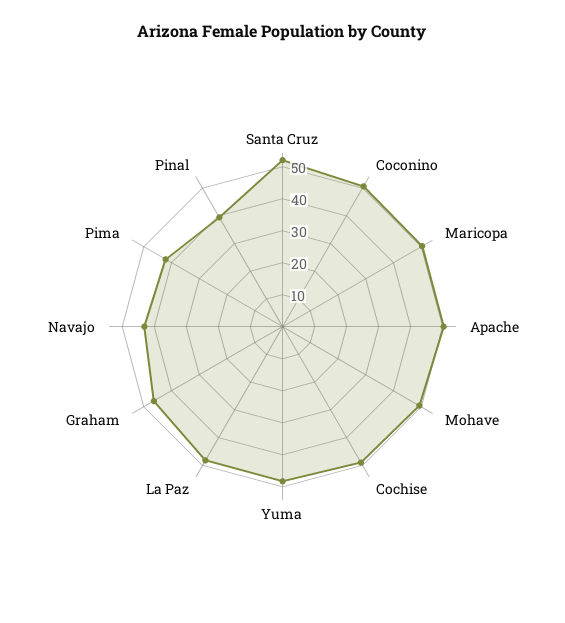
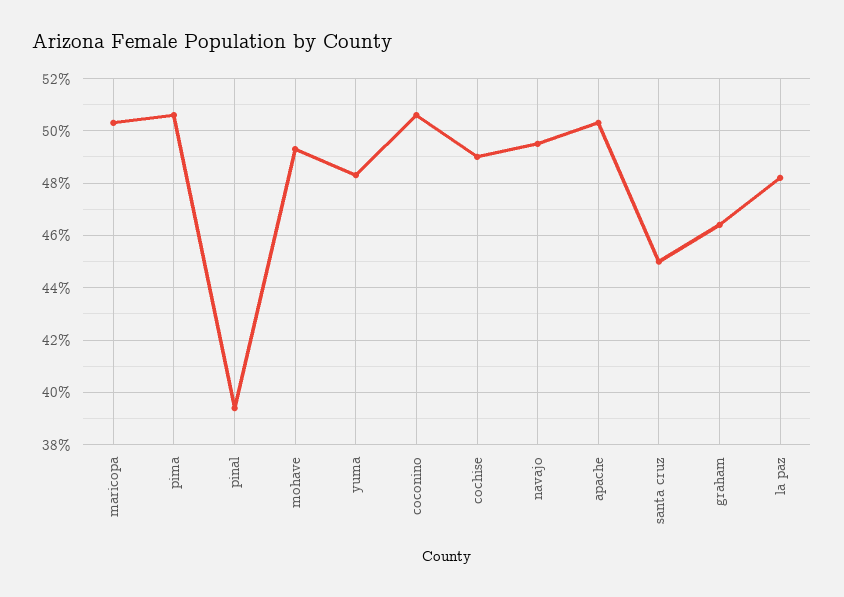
Santa Cruz: 52.5 -> 45
Navajo: 42.5 -> 49.5
Pima: 42.5 -> 50.5

